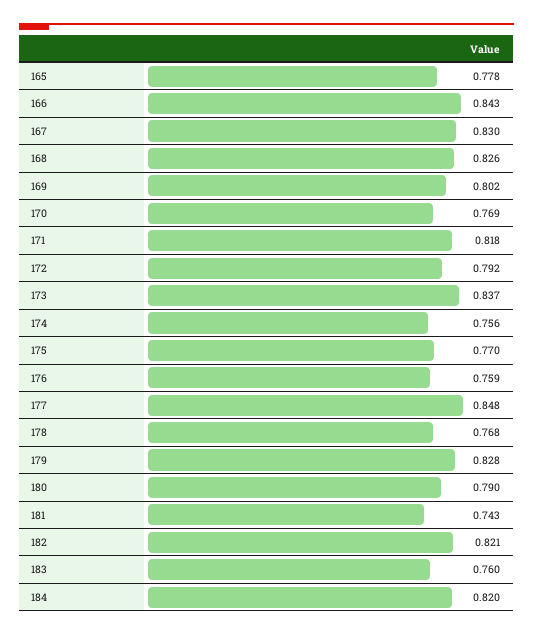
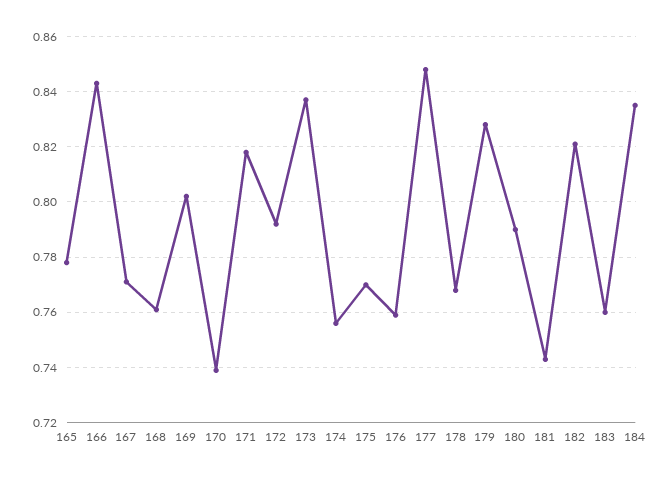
167: 0.83 -> 0.77
168: 0.826 -> 0.76
170: 0.769 -> 0.74
184: 0.82 -> 0.835

